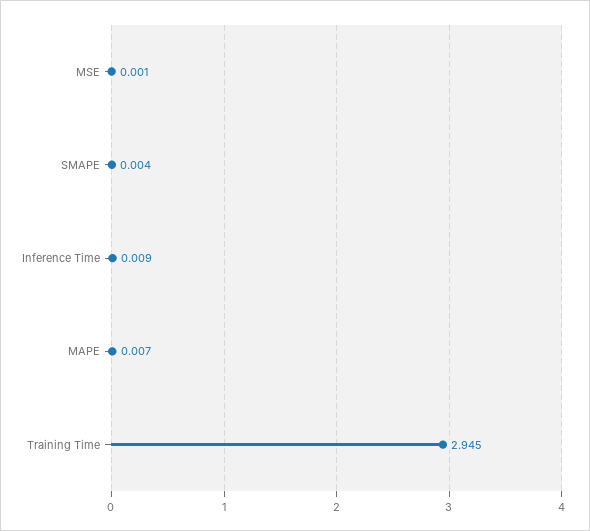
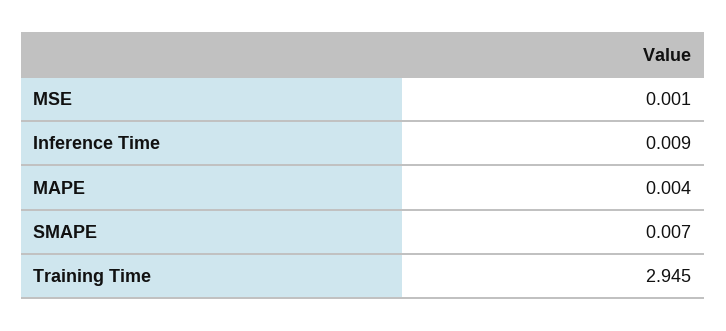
SMAPE: 0.004 -> 0.007
MAPE: 0.007 -> 0.004

